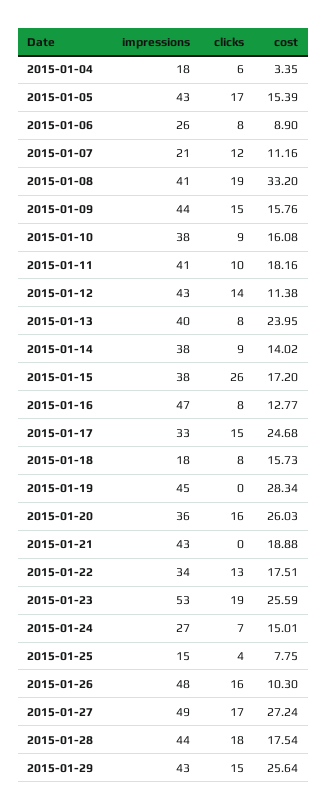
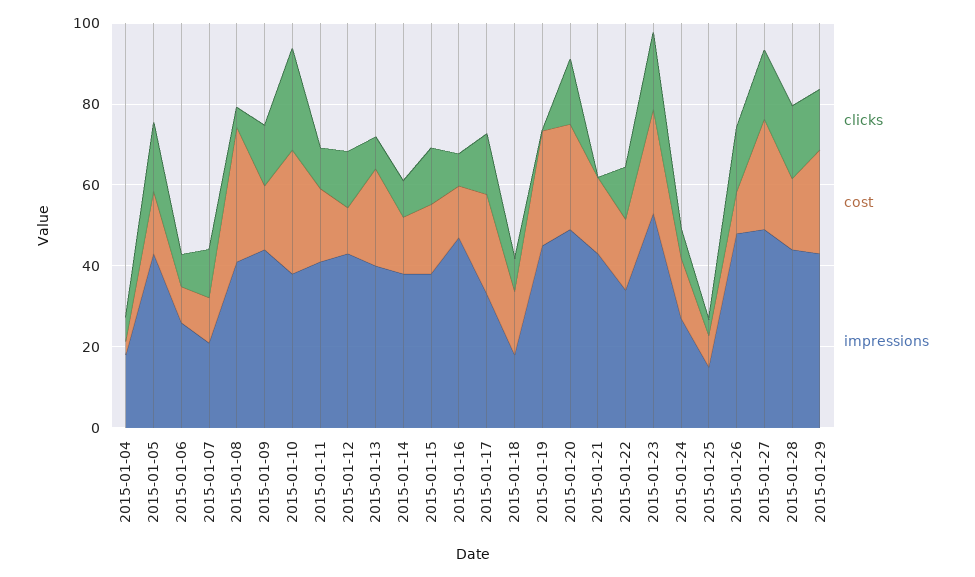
clicks, 2015-01-08: 19 -> 5
clicks, 2015-01-10: 9 -> 25
cost, 2015-01-10: 16.08 -> 30
clicks, 2015-01-15: 26 -> 15
impressions, 2015-01-20: 36 -> 50

